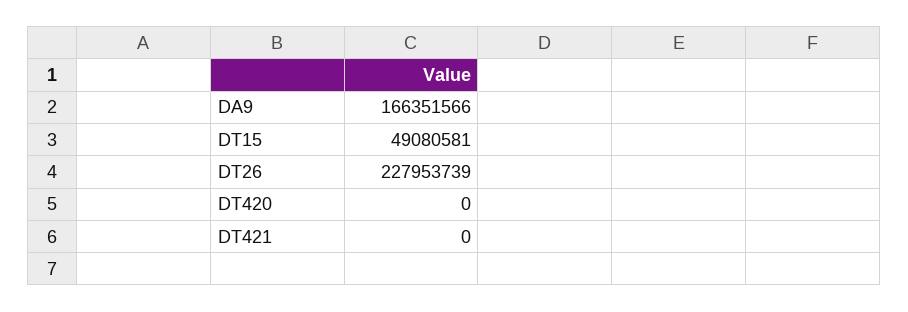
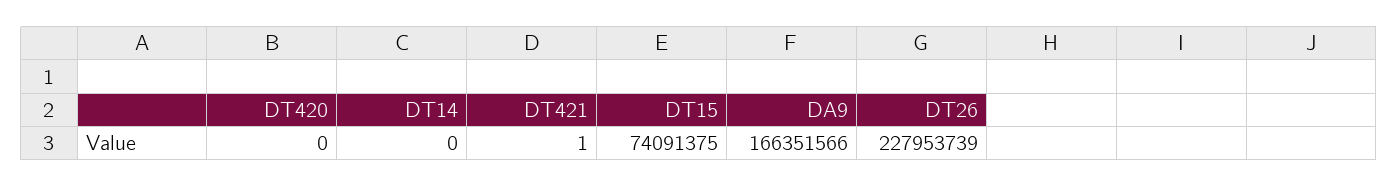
DT15: 49080581 -> 74091375
DT421: 0 -> 1
DT14: none -> 0

